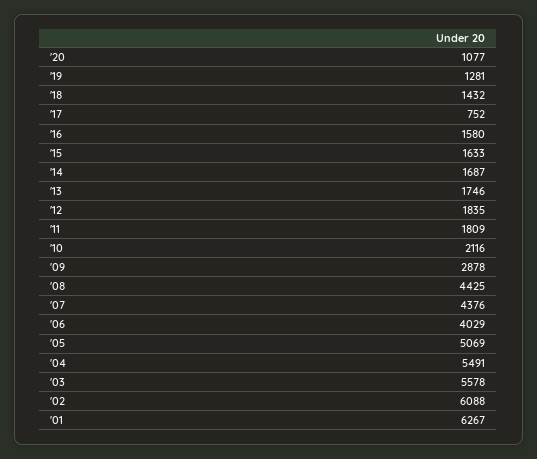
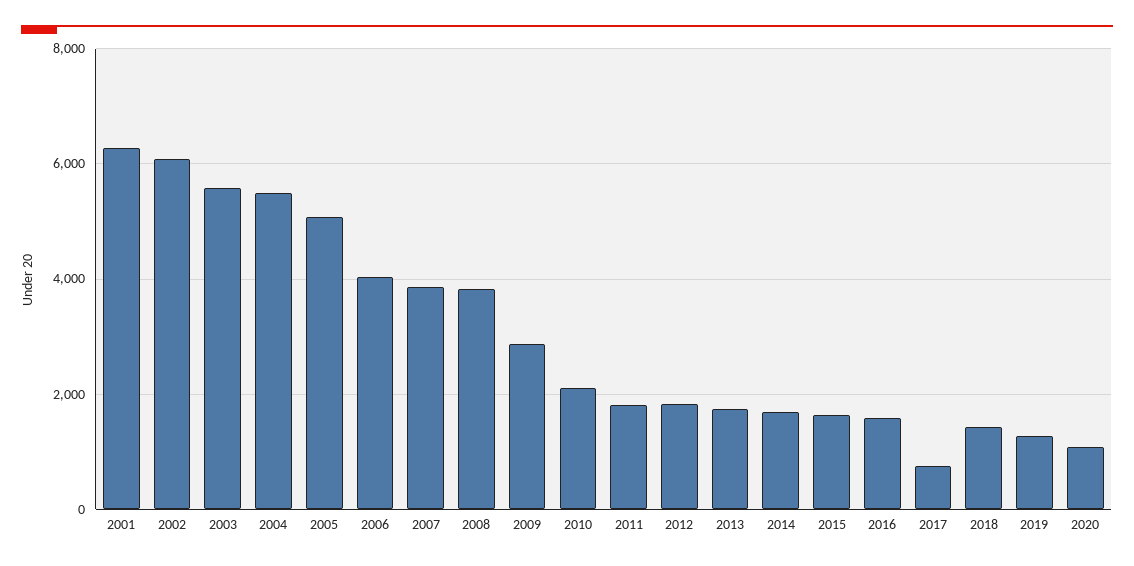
'08: 4425 -> 3800
'07: 4376 -> 3800

